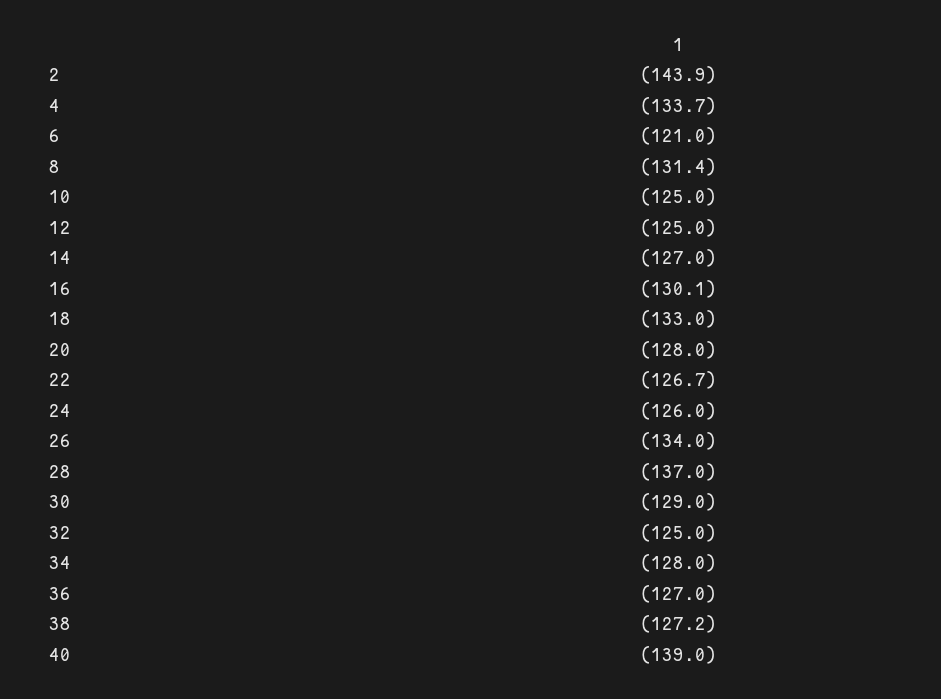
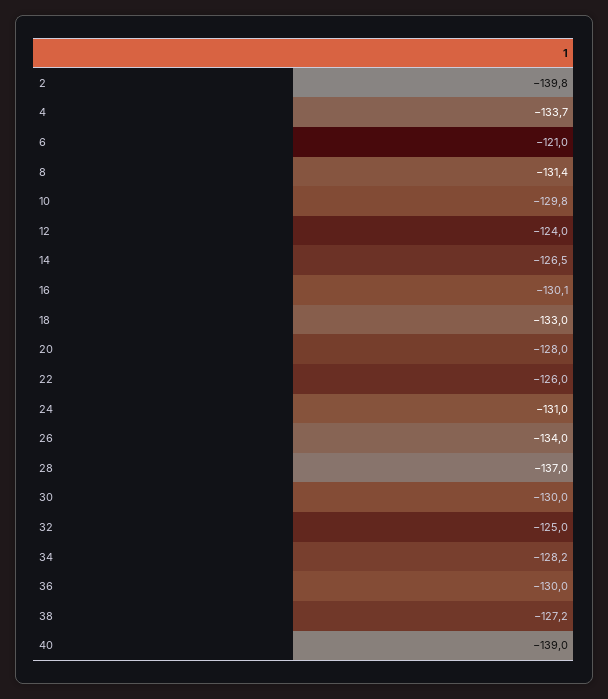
2: -143.9 -> -139.8
10: -125 -> -129.8
12: -125 -> -124
14: -127 -> -126.5
22: -126.7 -> -126
24: -126 -> -131
30: -129 -> -130
34: -128 -> -128.2
36: -127 -> -130

